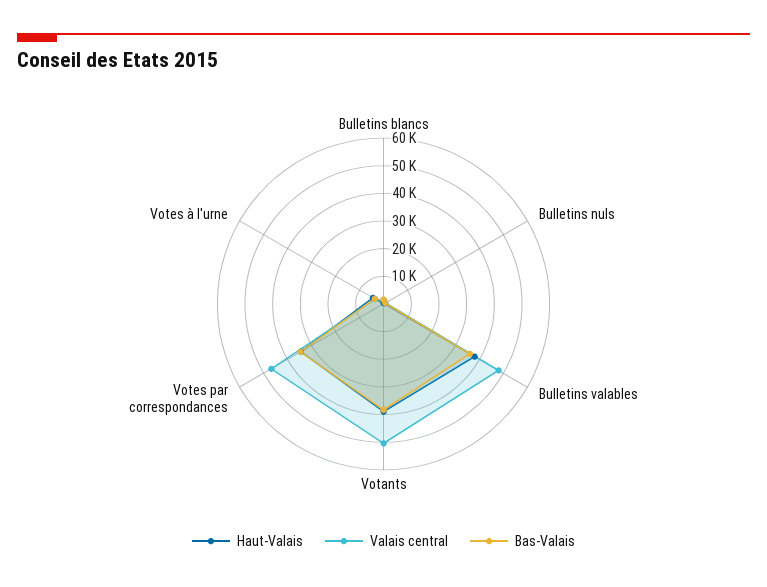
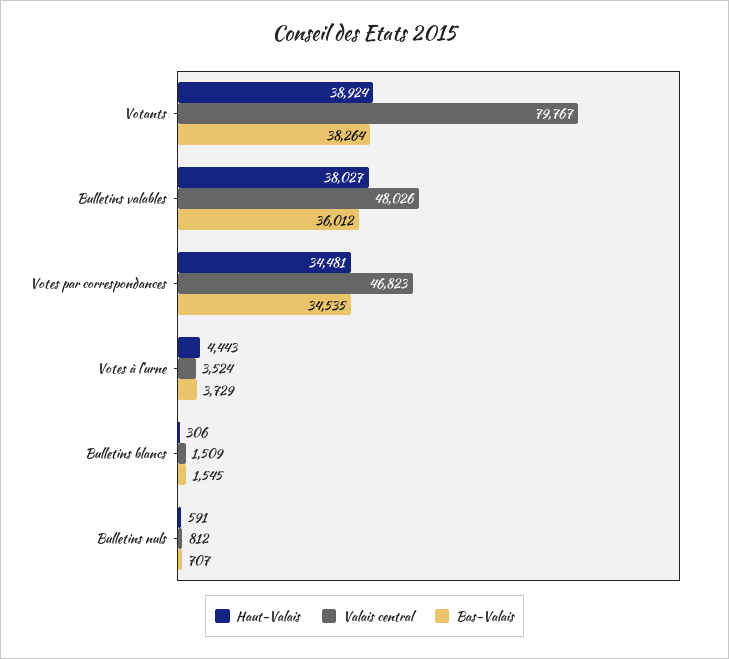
Valais central, Votants: 50000 -> 79767

